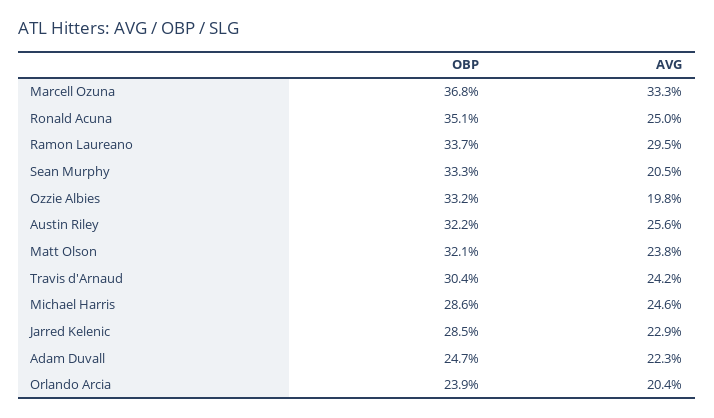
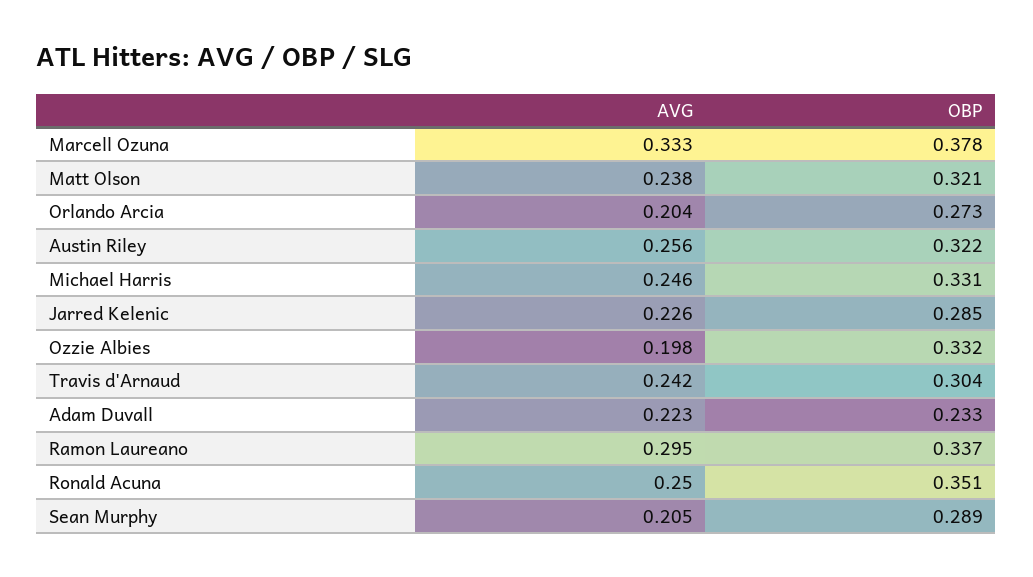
OBP, Marcell Ozuna: 0.368 -> 0.378
OBP, Sean Murphy: 0.333 -> 0.289
OBP, Michael Harris: 0.286 -> 0.331
AVG, Jarred Kelenic: 0.229 -> 0.226
OBP, Adam Duvall: 0.247 -> 0.233
OBP, Orlando Arcia: 0.239 -> 0.273

